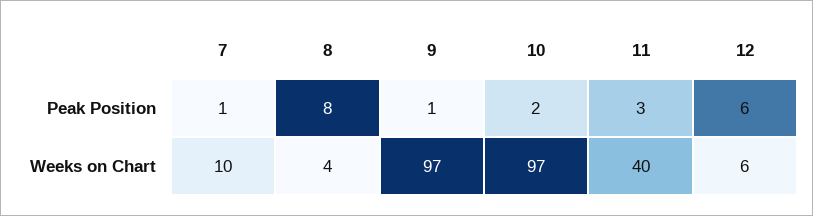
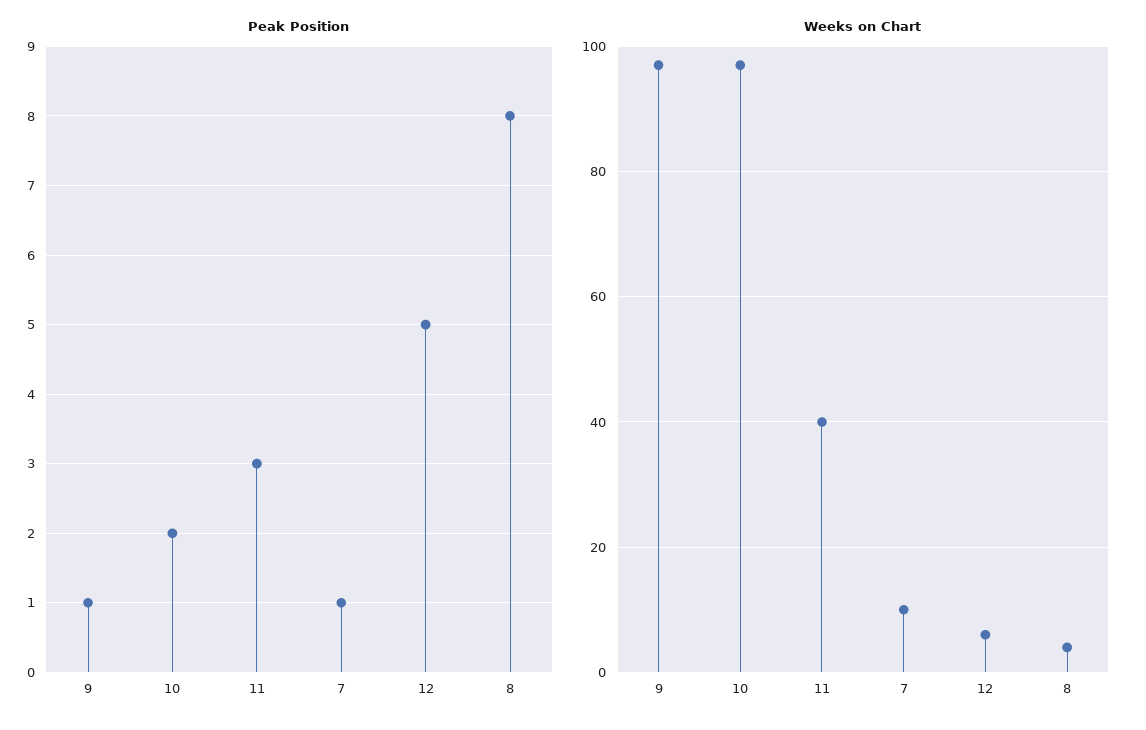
Peak Position, 12: 6 -> 5

